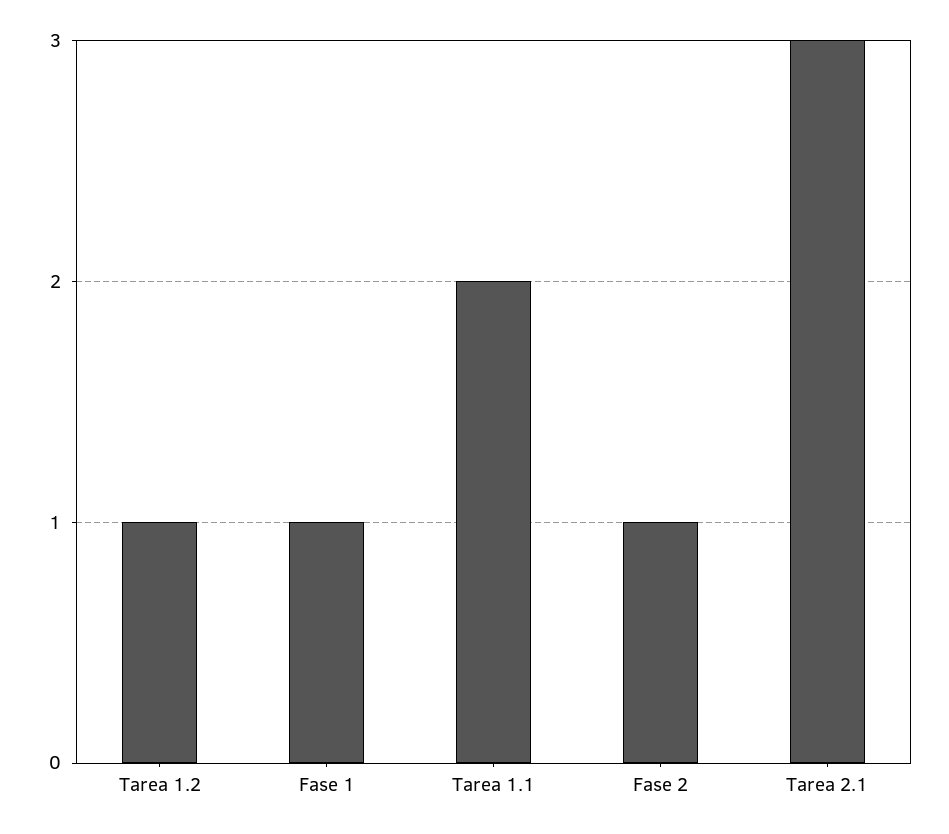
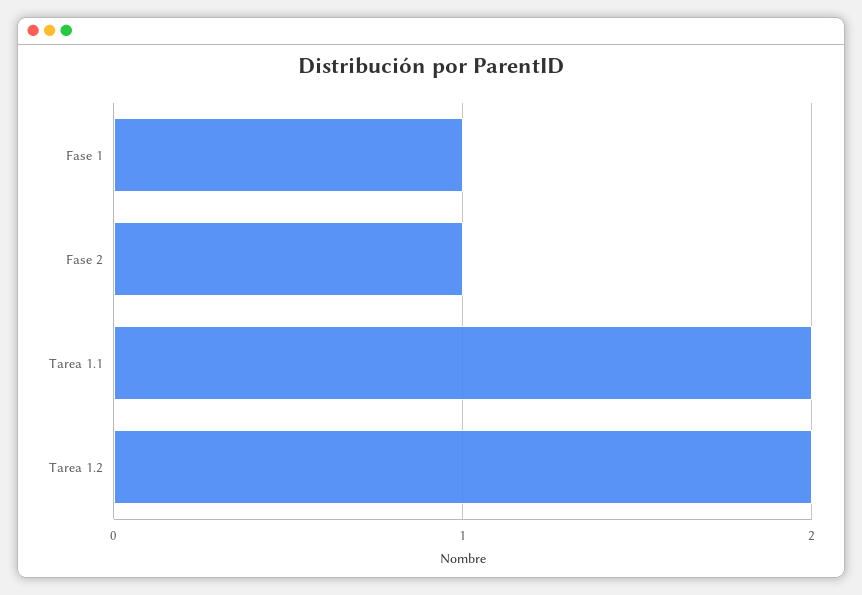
Tarea 1.2: 1 -> 2
Tarea 2.1: 3 -> none

